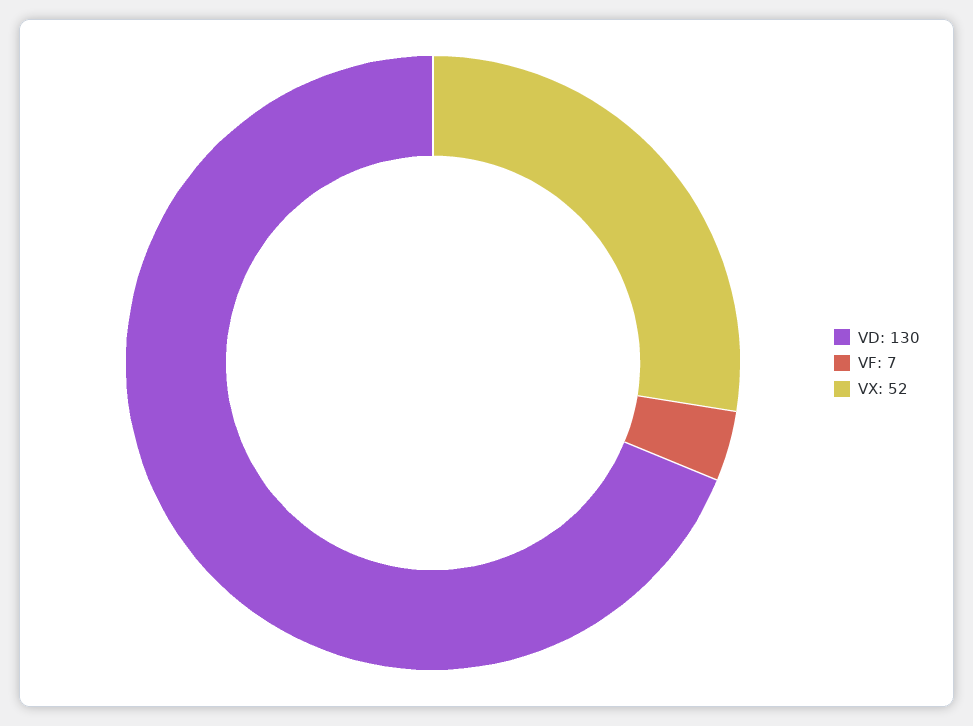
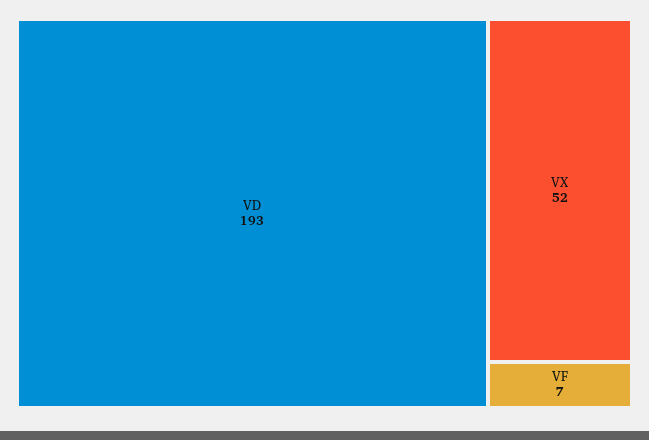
VD: 130 -> 193

